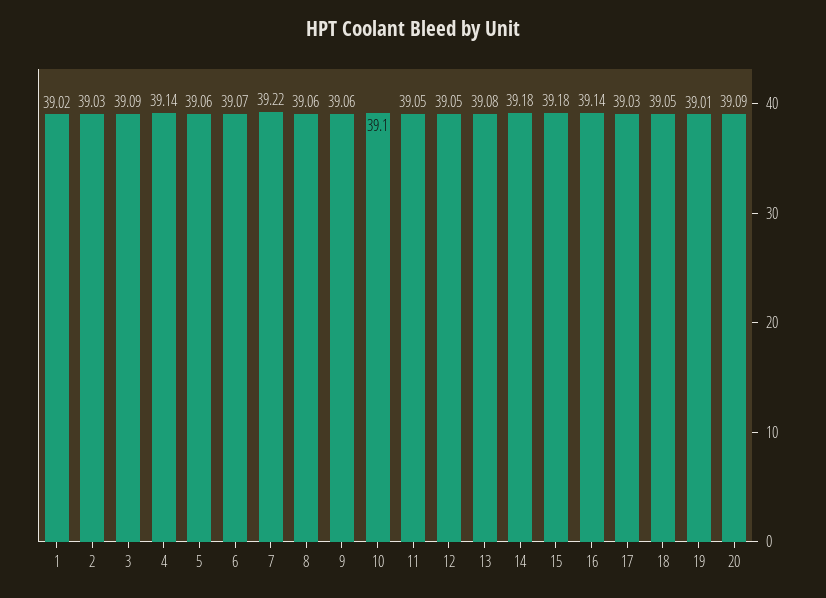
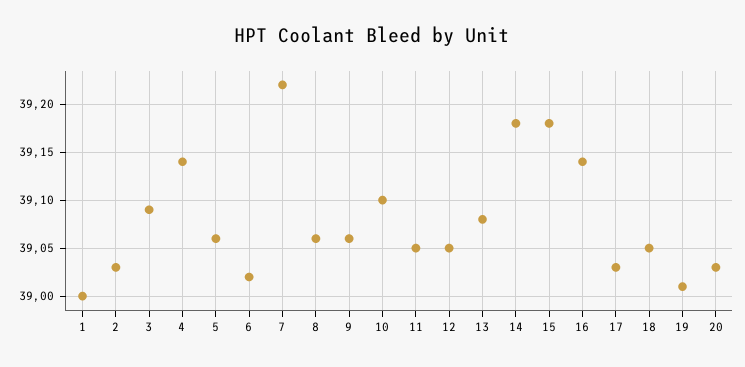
1: 39.02 -> 39
6: 39.07 -> 39.02
20: 39.09 -> 39.03

